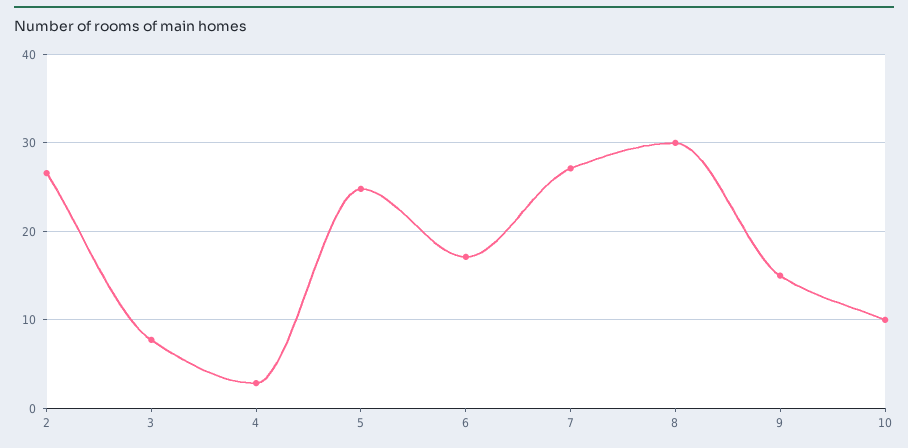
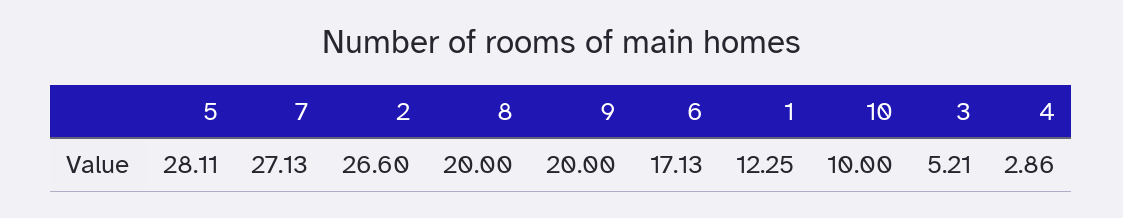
3: 8 -> 5.21
5: 25 -> 28.11
8: 30 -> 20
9: 15 -> 20
1: none -> 12.25

